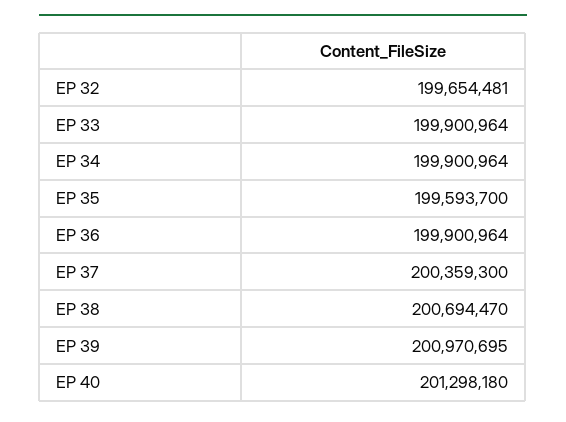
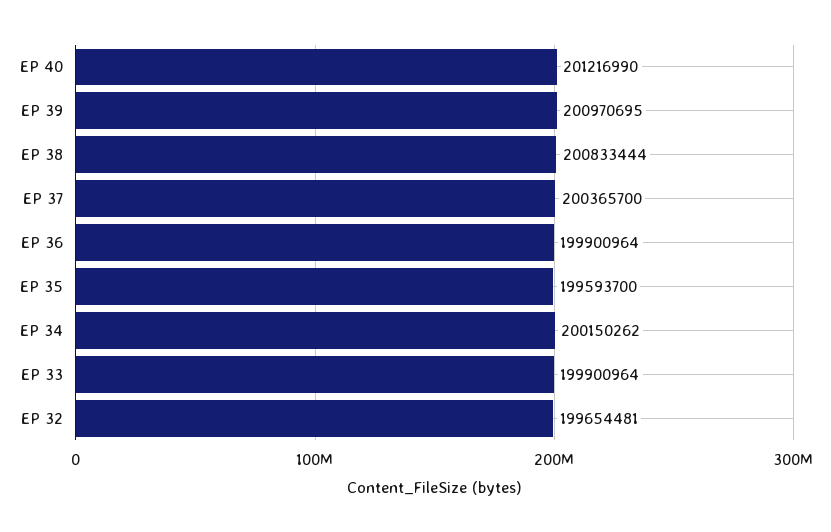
EP 34: 199900964 -> 200150262
EP 37: 200359300 -> 200365700
EP 38: 200694470 -> 200833444
EP 40: 201298180 -> 201216990

